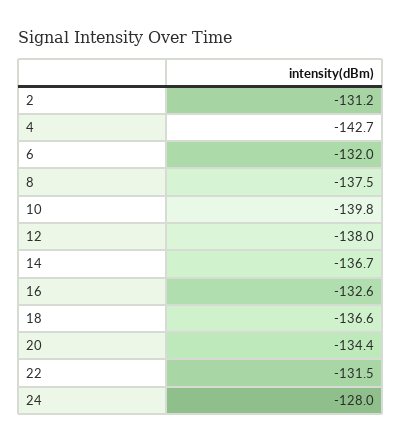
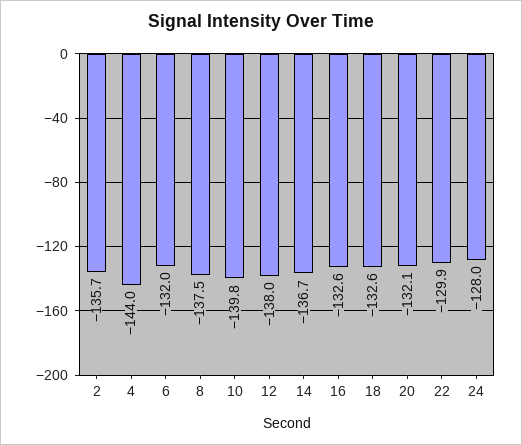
2: -131.2 -> -135.7
4: -142.7 -> -144
18: -136.6 -> -132.6
20: -134.4 -> -132.1
22: -131.5 -> -129.9

